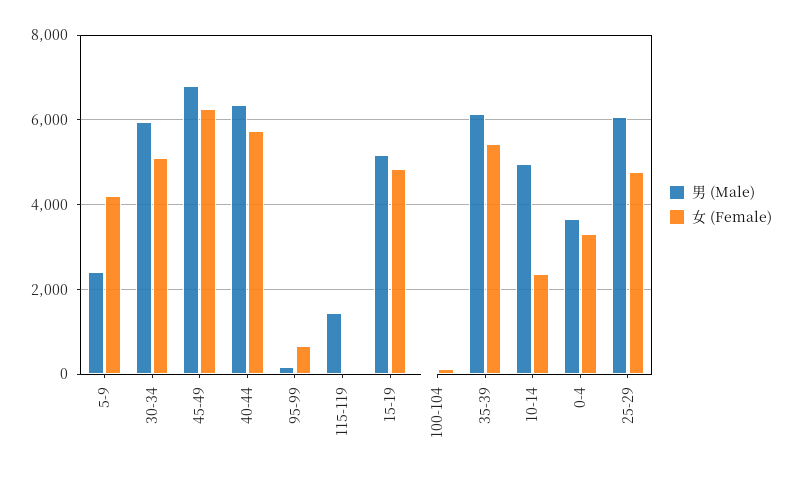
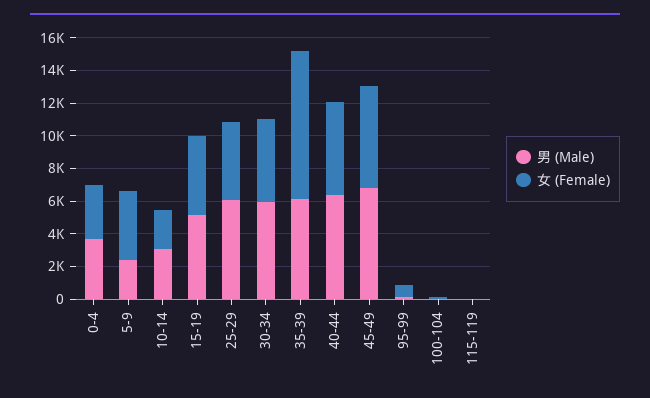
男 (Male), 115-119: 1400 -> 0
女 (Female), 35-39: 5400 -> 9000
男 (Male), 10-14: 5000 -> 3000

